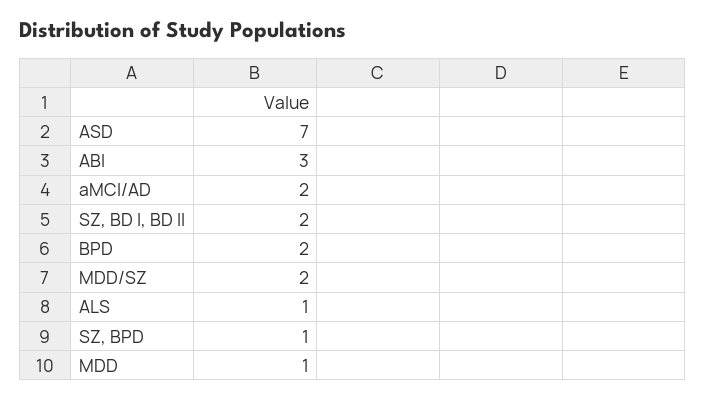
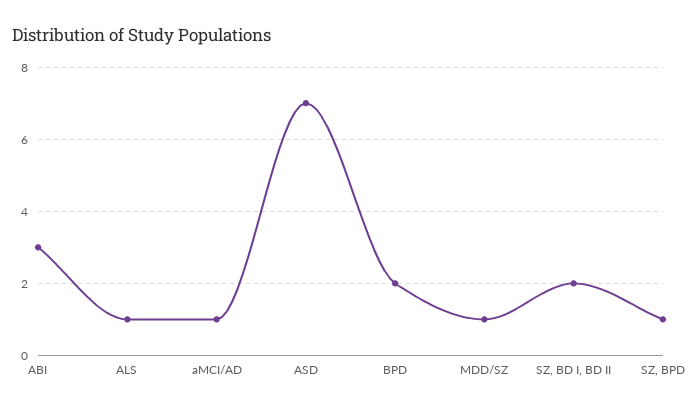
aMCI/AD: 2 -> 1
MDD/SZ: 2 -> 1
MDD: 1 -> none

